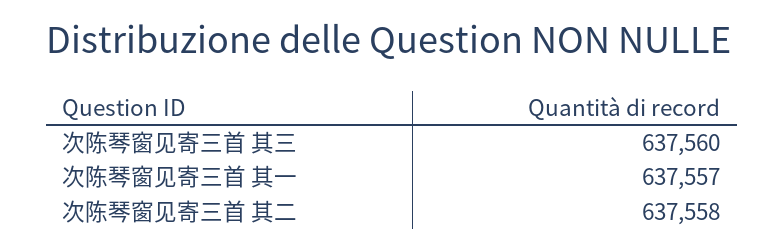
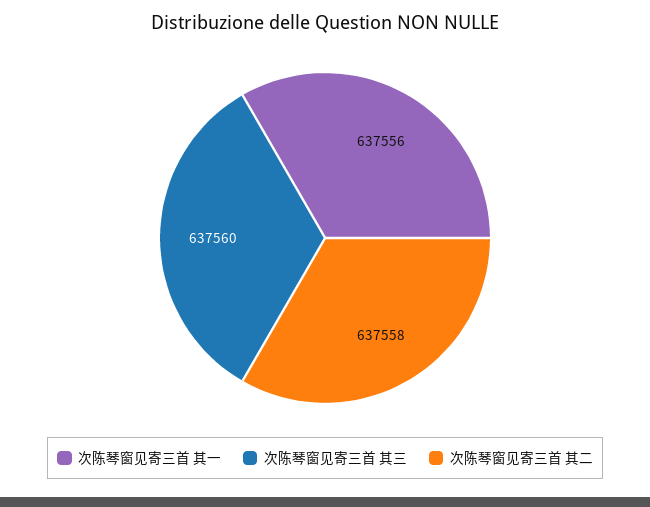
次陈琴窗见寄三首 其一: 637557 -> 637556

